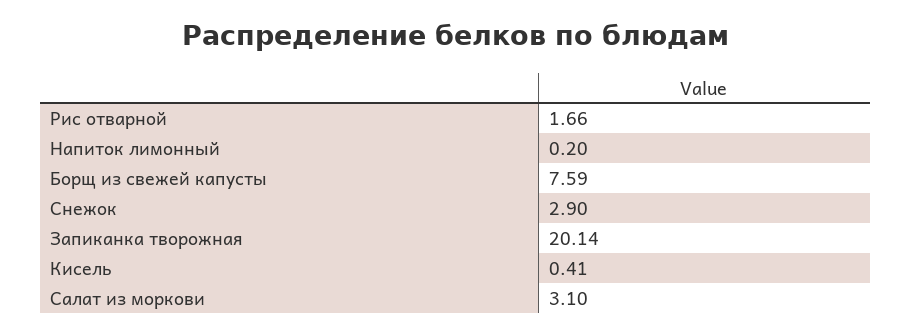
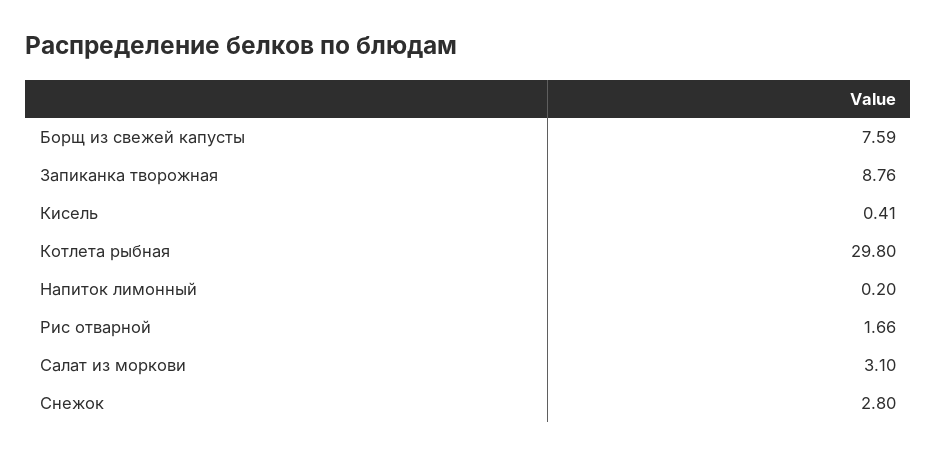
Снежок: 2.9 -> 2.8
Запиканка творожная: 20.14 -> 8.76
Котлета рыбная: none -> 29.8

